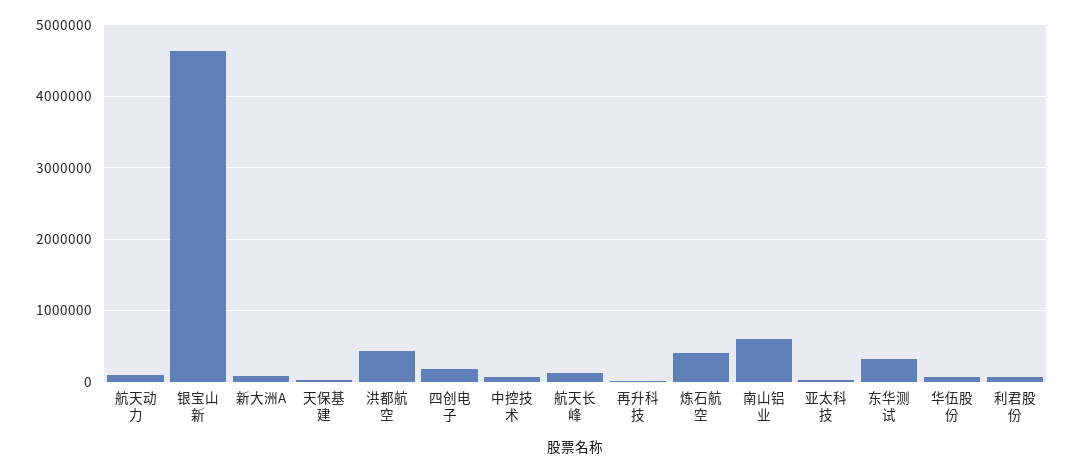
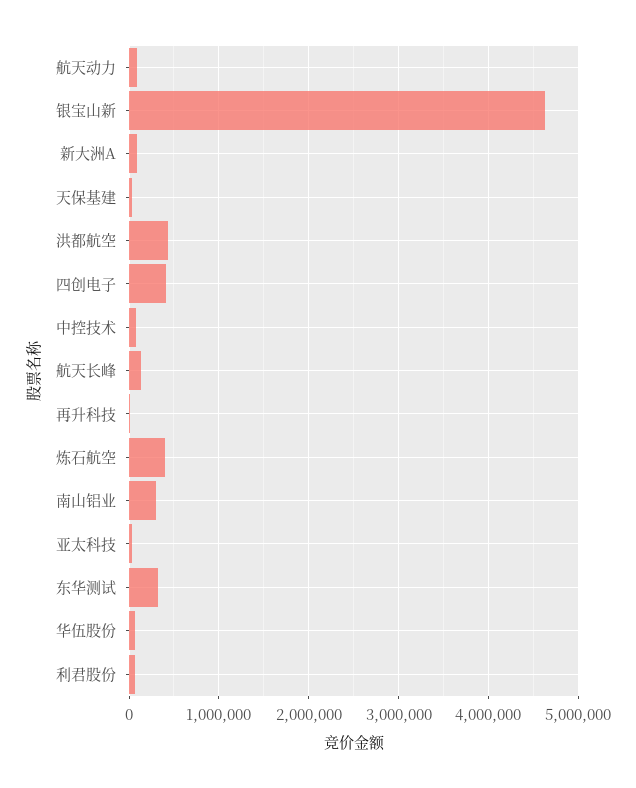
四创电子: 200000 -> 400000
南山铝业: 600000 -> 300000

